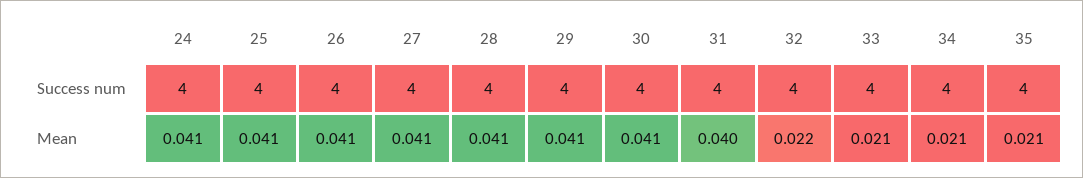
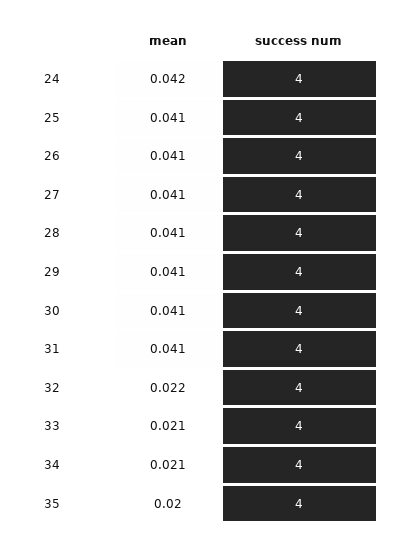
24, Mean: 0.041 -> 0.042
31, Mean: 0.04 -> 0.041
35, Mean: 0.021 -> 0.02

